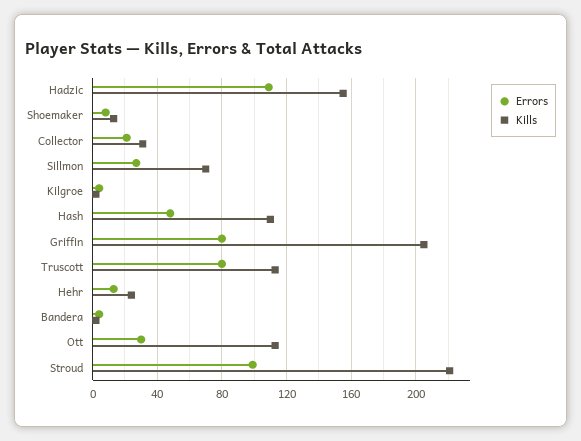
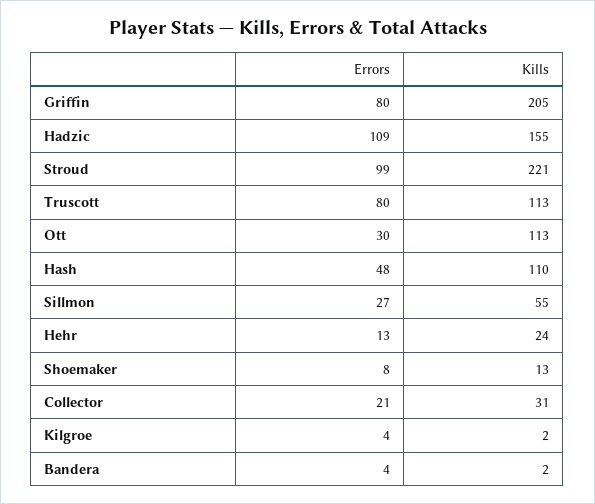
Kills, Sillmon: 70 -> 55

